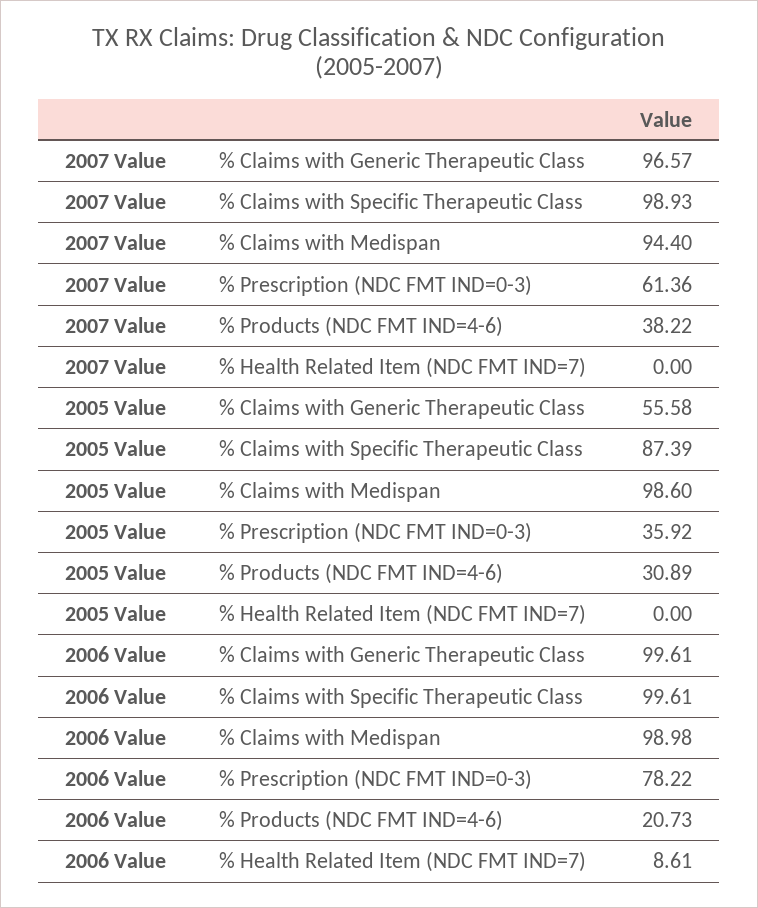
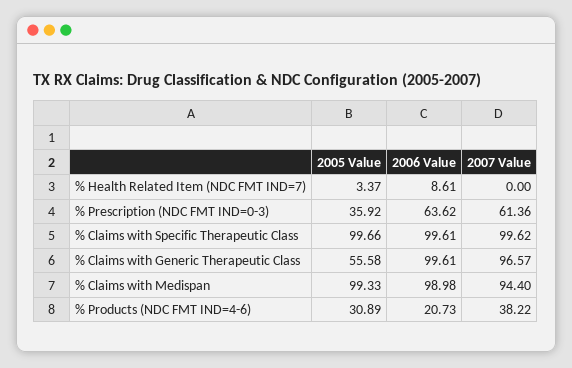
2007 Value, % Claims with Specific Therapeutic Class: 98.93 -> 99.62
2005 Value, % Claims with Specific Therapeutic Class: 87.39 -> 99.66
2005 Value, % Claims with Medispan: 98.6 -> 99.33
2005 Value, % Health Related Item (NDC FMT IND=7): 0 -> 3.37
2006 Value, % Prescription (NDC FMT IND=0-3): 78.22 -> 63.62

